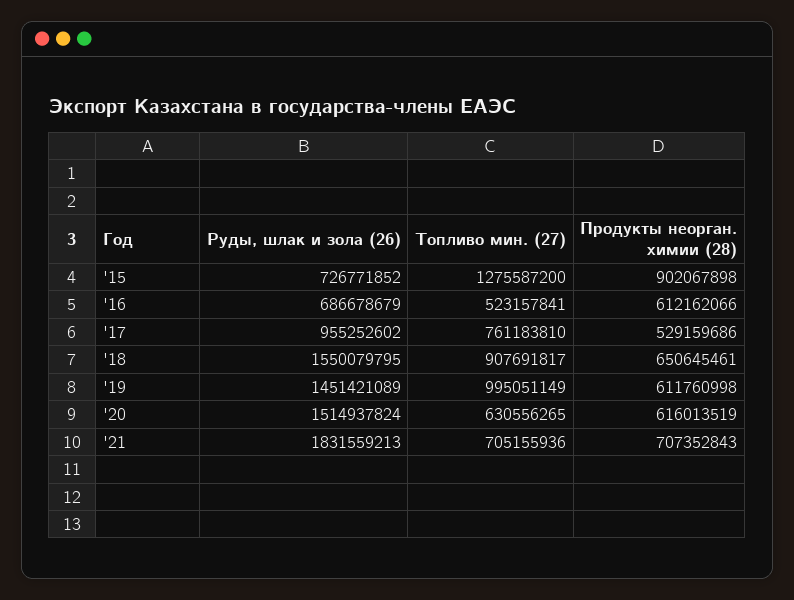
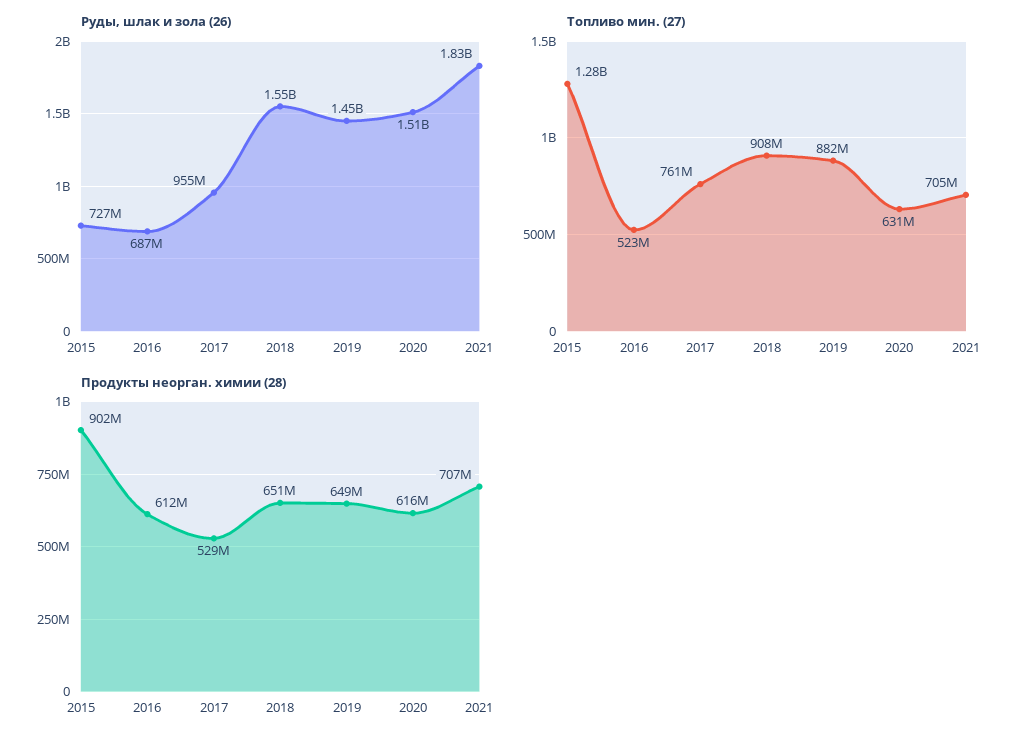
Топливо мин. (27), '19: 995051149 -> 882000000
Продукты неорган. химии (28), '19: 611760998 -> 649000000

